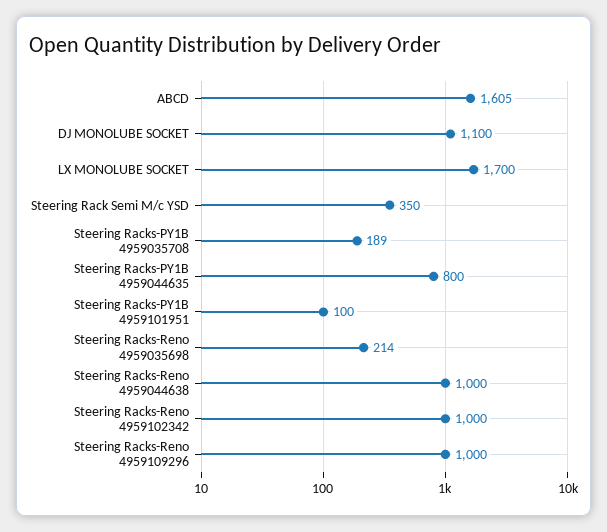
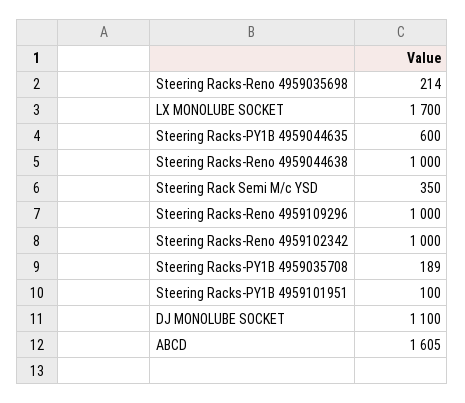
Steering Racks-PY1B 4959044635: 800 -> 600

